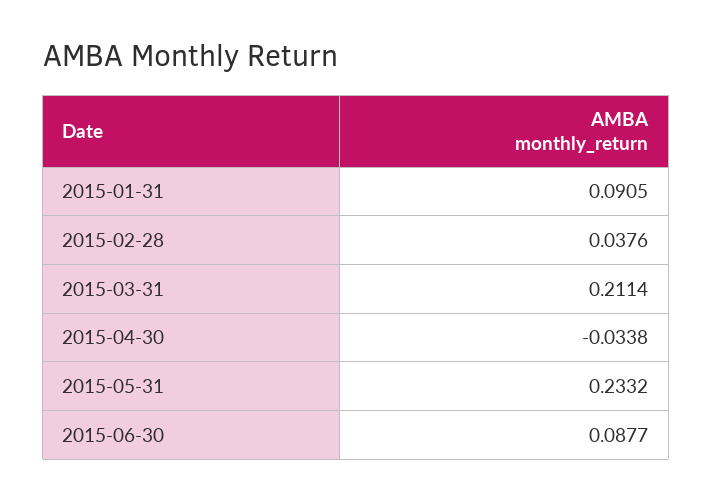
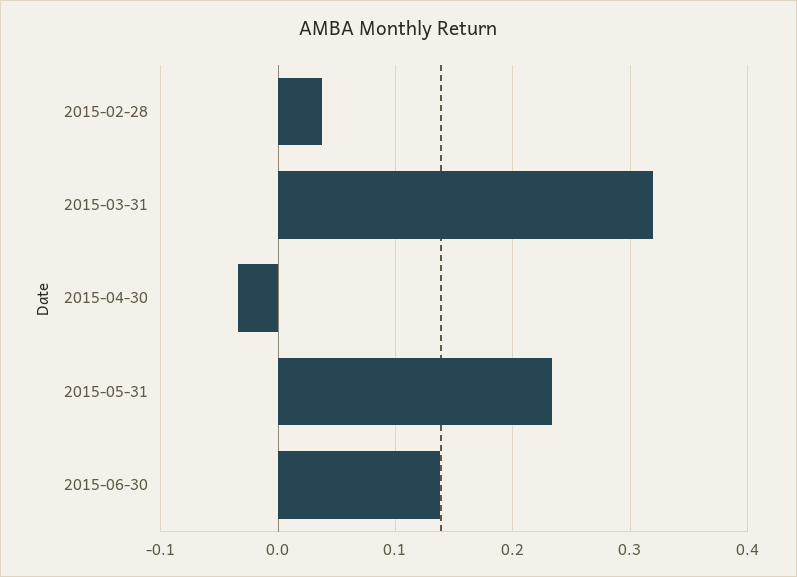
2015-01-31: 0.0905 -> none
2015-03-31: 0.2114 -> 0.32
2015-06-30: 0.0877 -> 0.14

